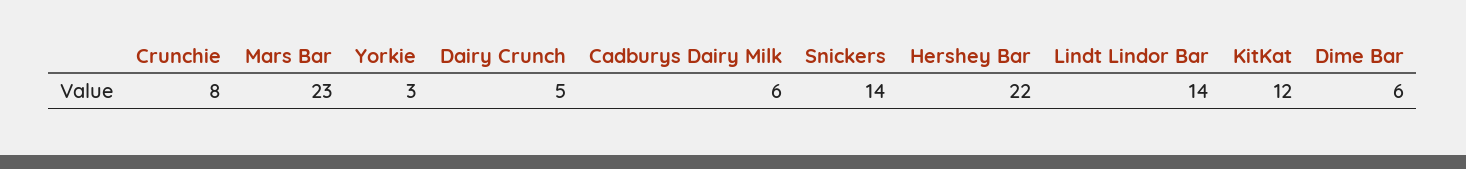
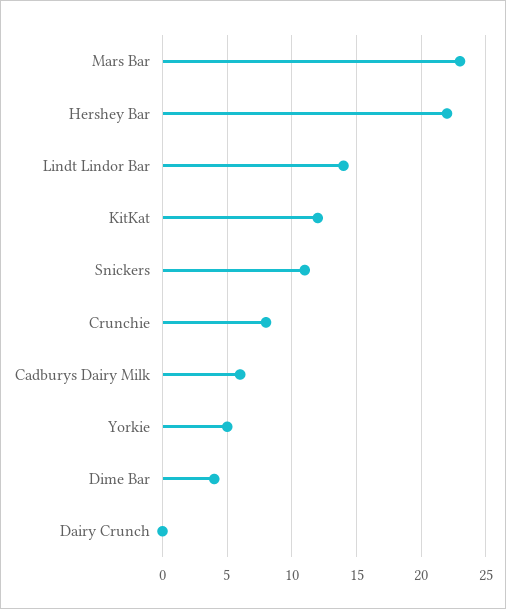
Yorkie: 3 -> 5
Dairy Crunch: 5 -> 0
Snickers: 14 -> 11
Dime Bar: 6 -> 4

